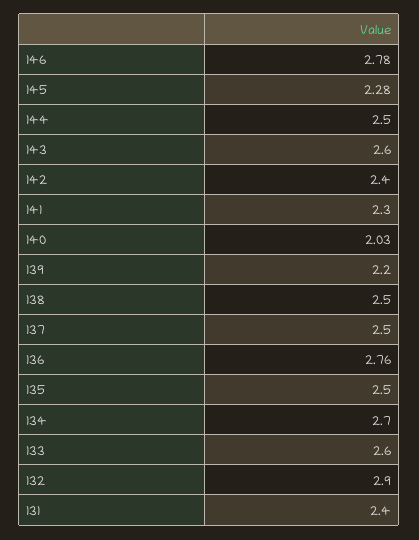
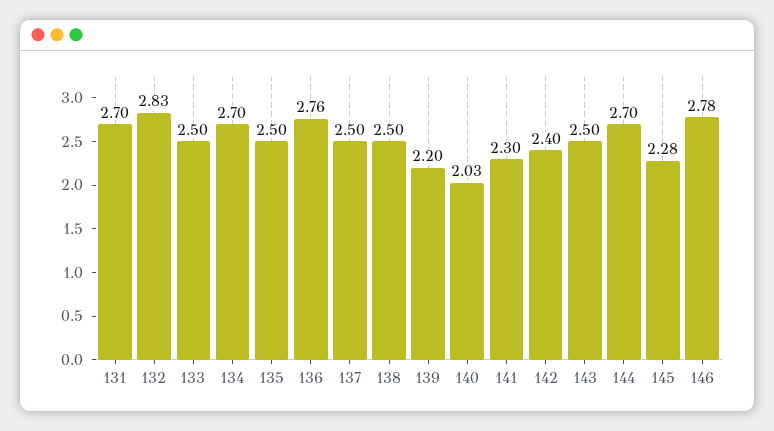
144: 2.5 -> 2.7
143: 2.6 -> 2.5
133: 2.6 -> 2.5
132: 2.9 -> 2.83
131: 2.4 -> 2.7

